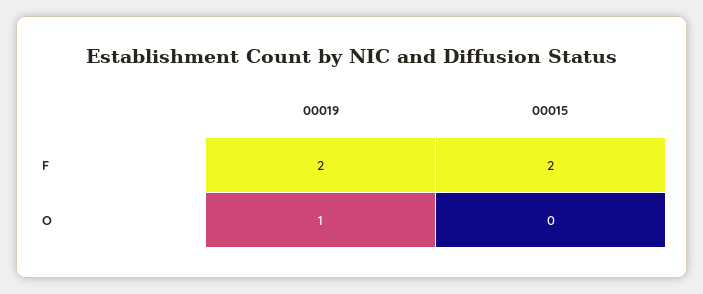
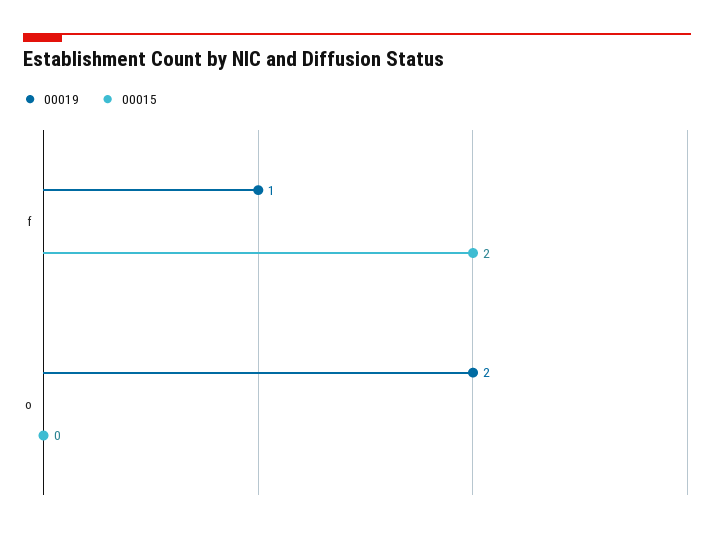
00019, F: 2 -> 1
00019, O: 1 -> 2

